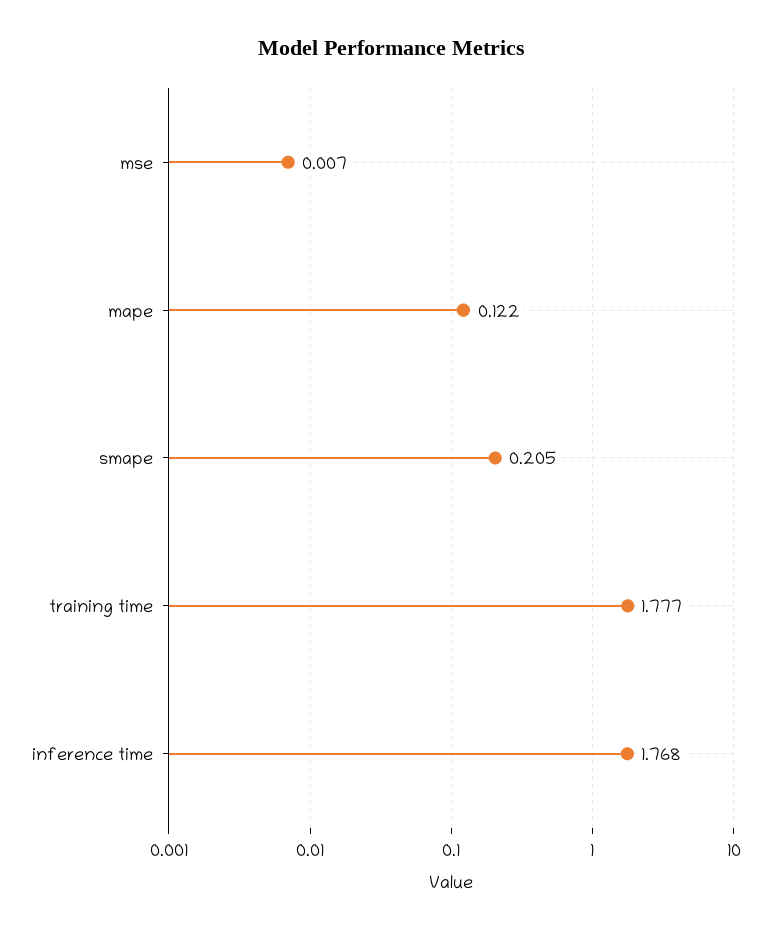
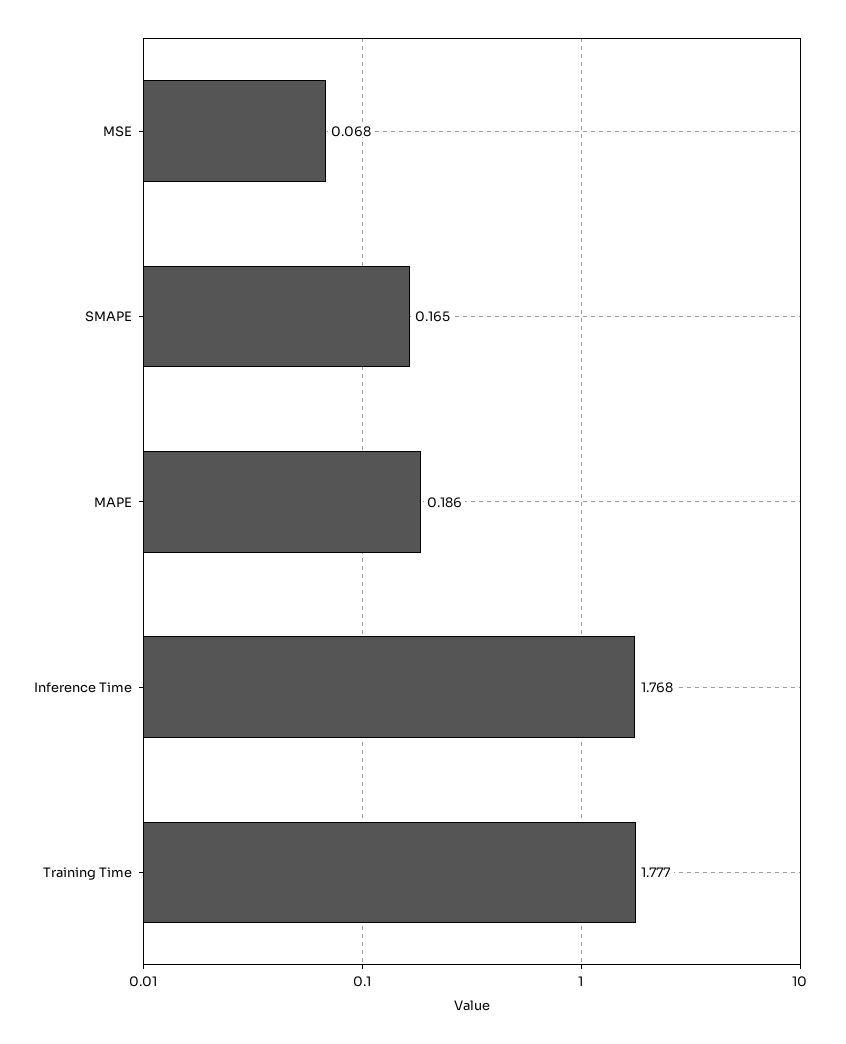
mse: 0.007 -> 0.068
mape: 0.122 -> 0.186
smape: 0.205 -> 0.165

